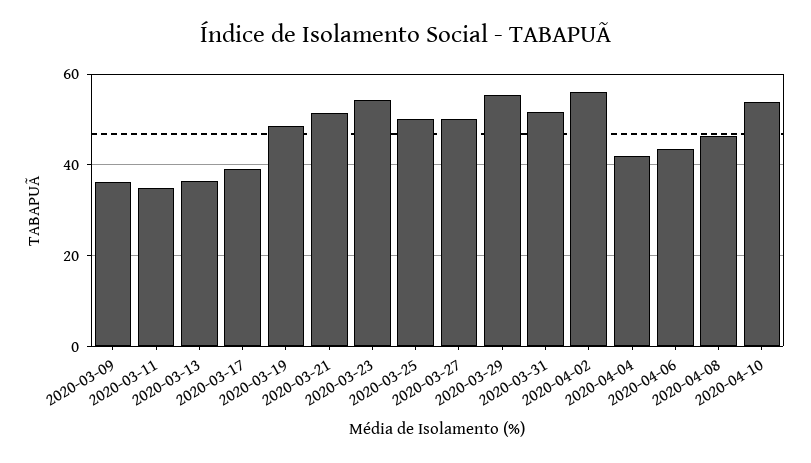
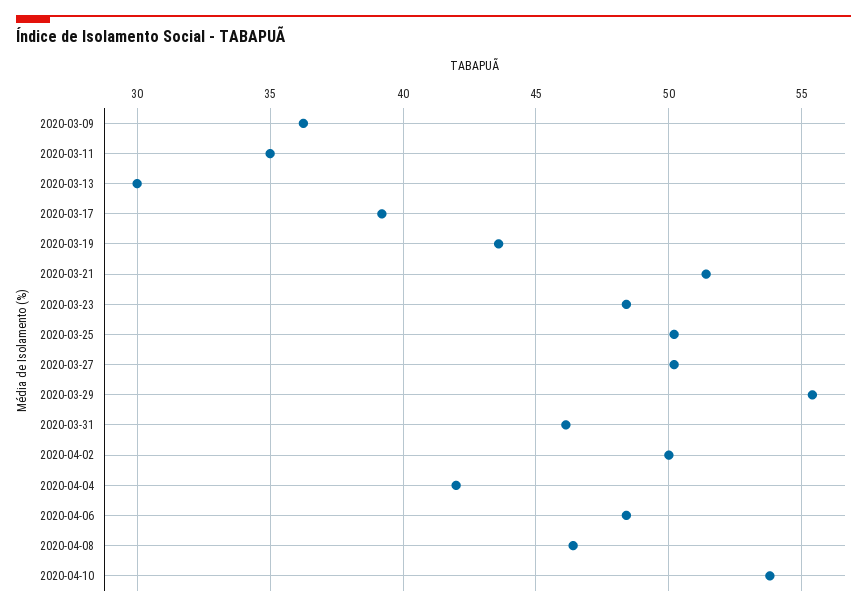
2020-03-13: 36 -> 30
2020-03-19: 48 -> 43.5
2020-03-23: 54 -> 48.5
2020-03-31: 52 -> 46
2020-04-02: 56 -> 50
2020-04-06: 44 -> 48.5

